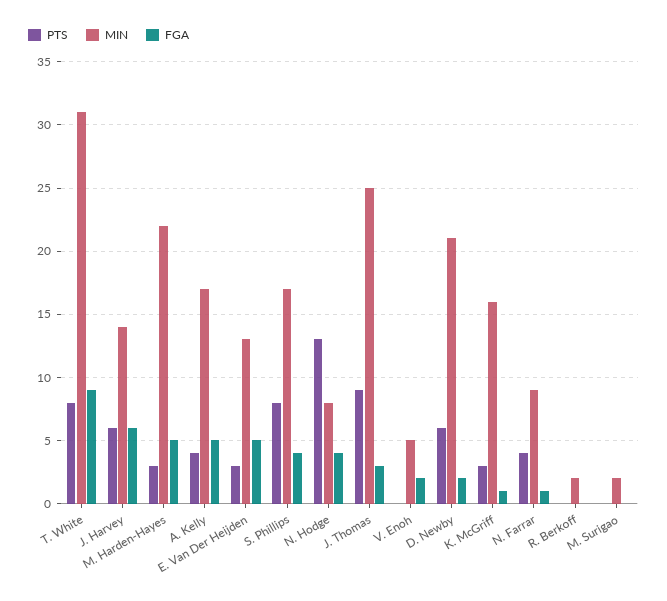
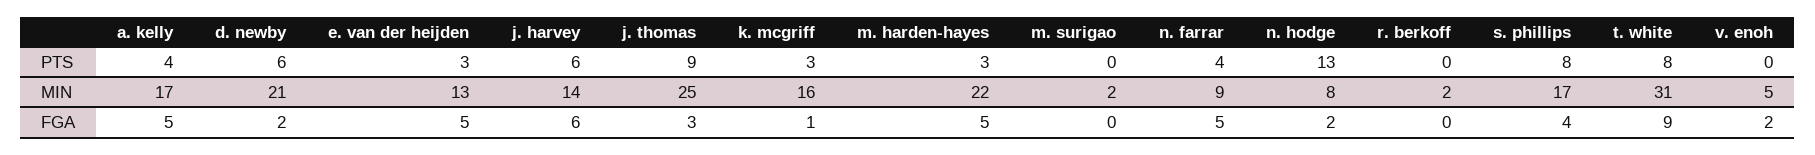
FGA, N. Hodge: 4 -> 2
FGA, N. Farrar: 1 -> 5

